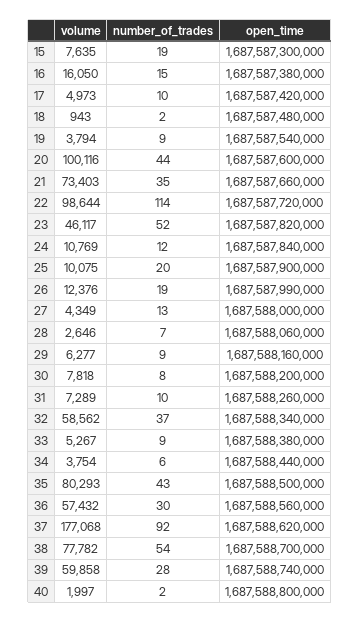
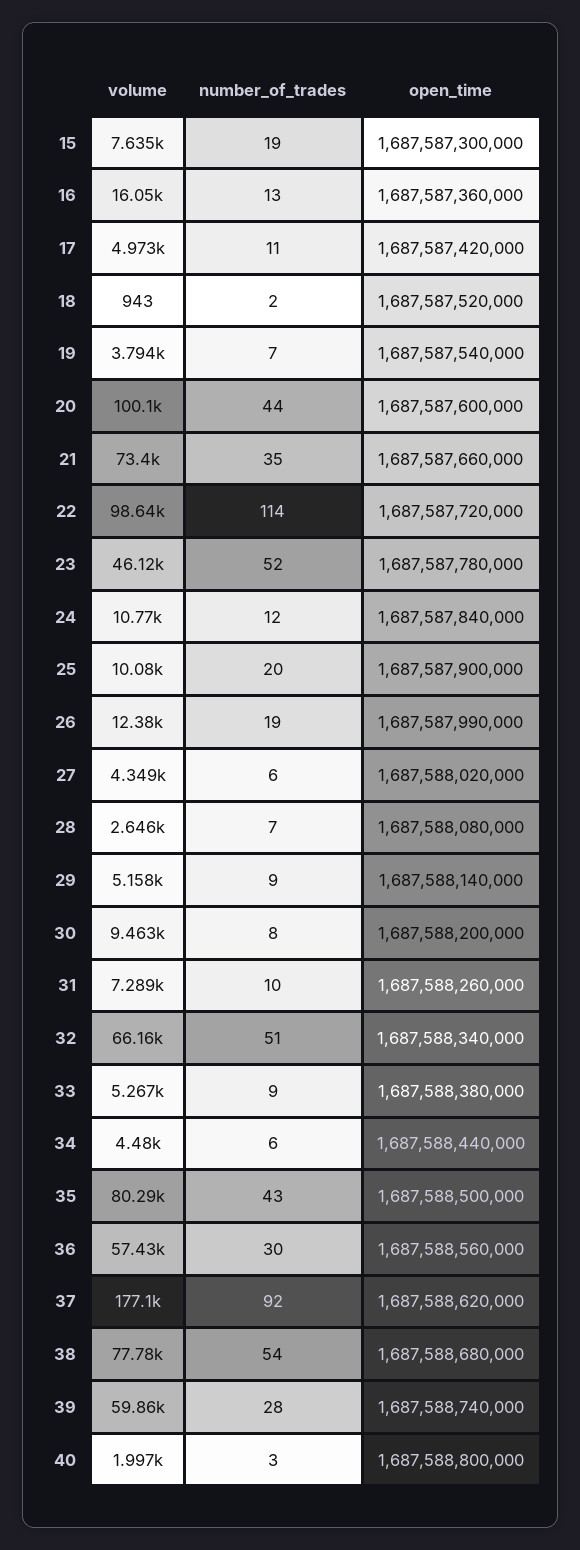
number_of_trades, 16: 15 -> 13
open_time, 16: 1687587380000 -> 1687587360000
number_of_trades, 17: 10 -> 11
open_time, 18: 1687587480000 -> 1687587520000
number_of_trades, 19: 9 -> 7
open_time, 23: 1687587820000 -> 1687587780000
number_of_trades, 27: 13 -> 6
open_time, 27: 1687588000000 -> 1687588020000
open_time, 28: 1687588060000 -> 1687588080000
volume, 29: 6277 -> 5158
open_time, 29: 1687588160000 -> 1687588140000
volume, 30: 7818 -> 9463
volume, 32: 58562 -> 66160
number_of_trades, 32: 37 -> 51
volume, 34: 3754 -> 4480
open_time, 38: 1687588700000 -> 1687588680000
number_of_trades, 40: 2 -> 3

